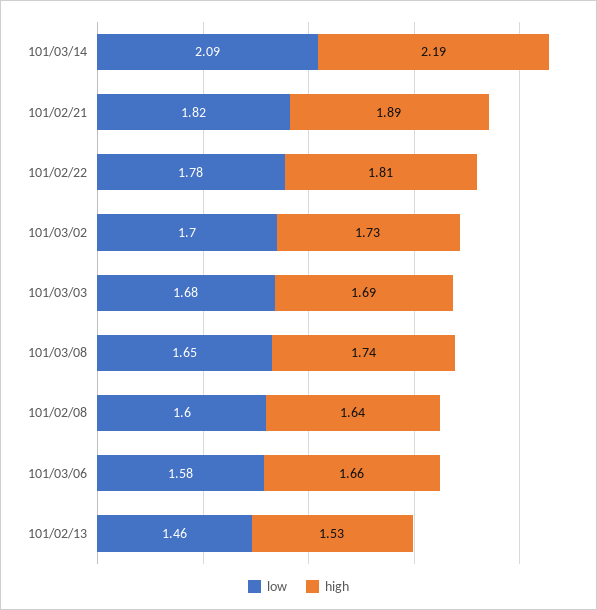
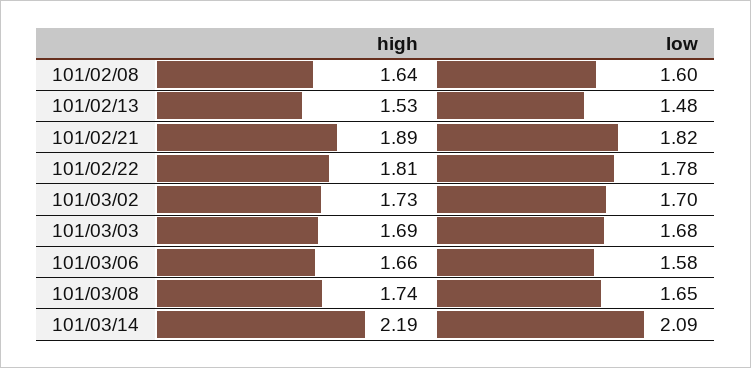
low, 101/02/13: 1.46 -> 1.48

